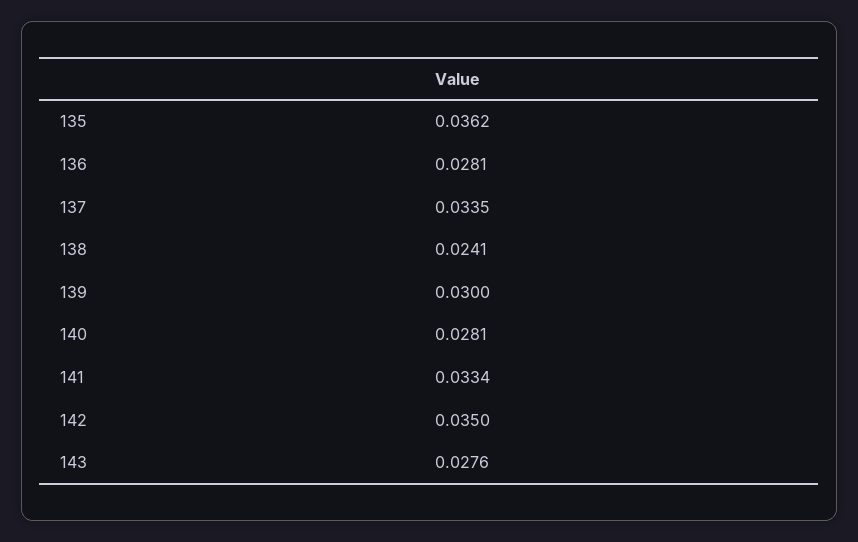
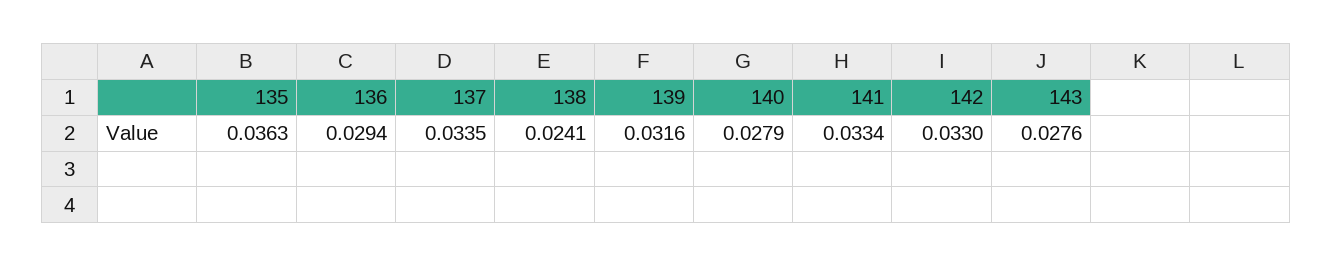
135: 0.0362 -> 0.0363
136: 0.0281 -> 0.0294
139: 0.03 -> 0.0316
140: 0.0281 -> 0.0279
142: 0.035 -> 0.033

